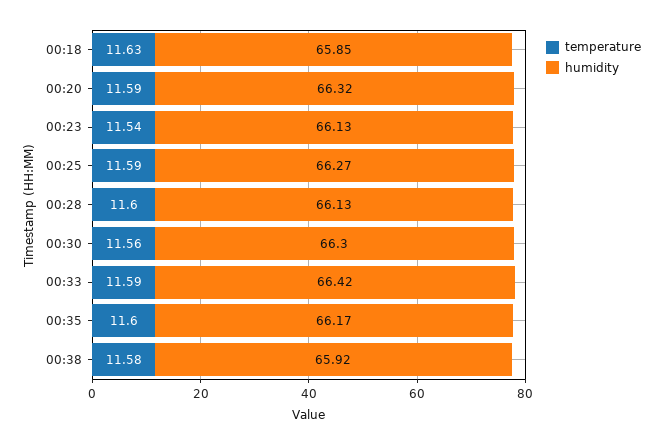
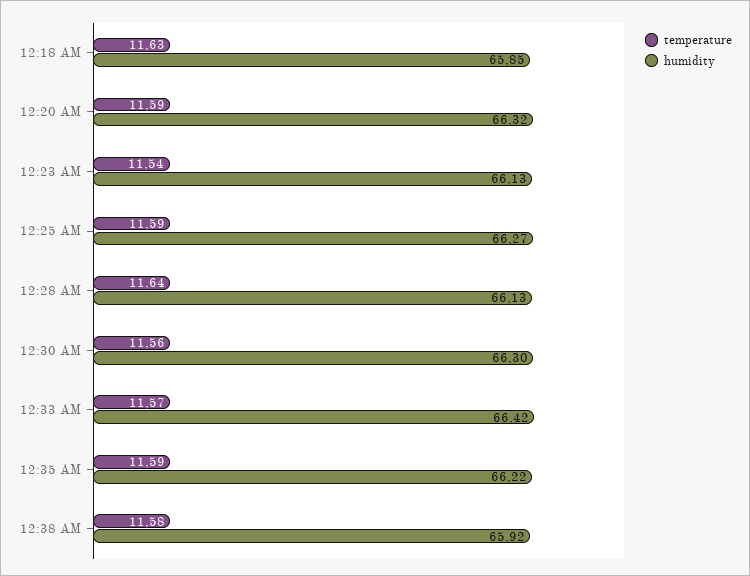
temperature, 00:28: 11.6 -> 11.64
temperature, 00:33: 11.59 -> 11.57
temperature, 00:35: 11.6 -> 11.59
humidity, 00:35: 66.17 -> 66.22

